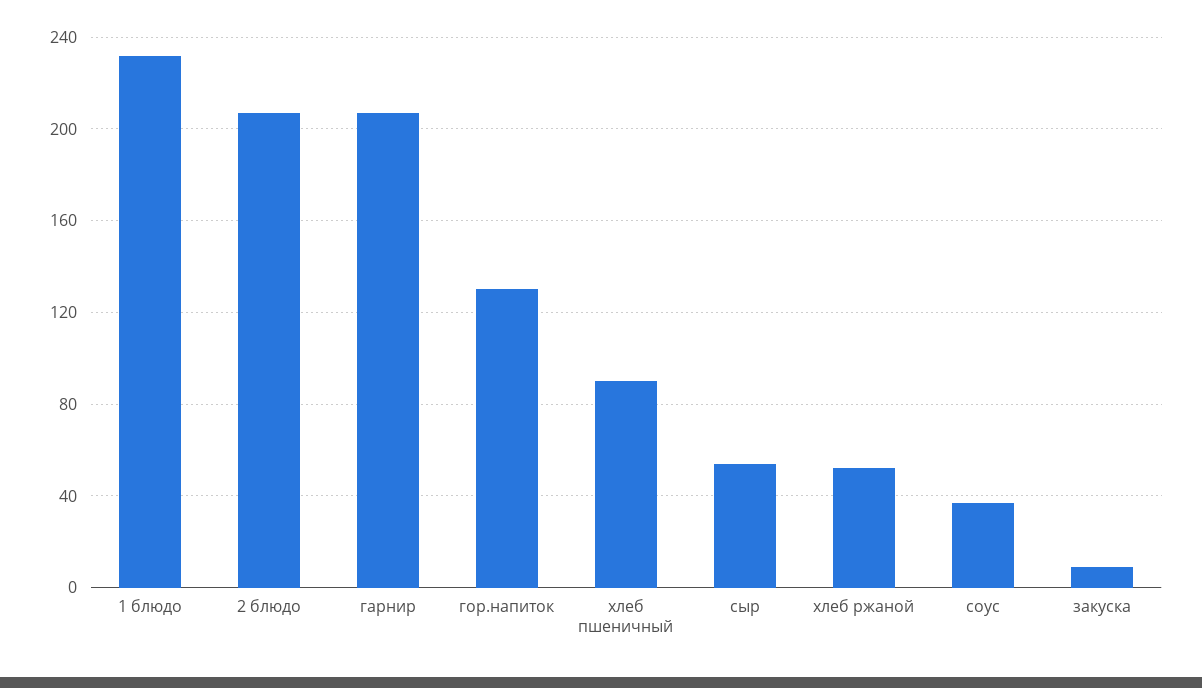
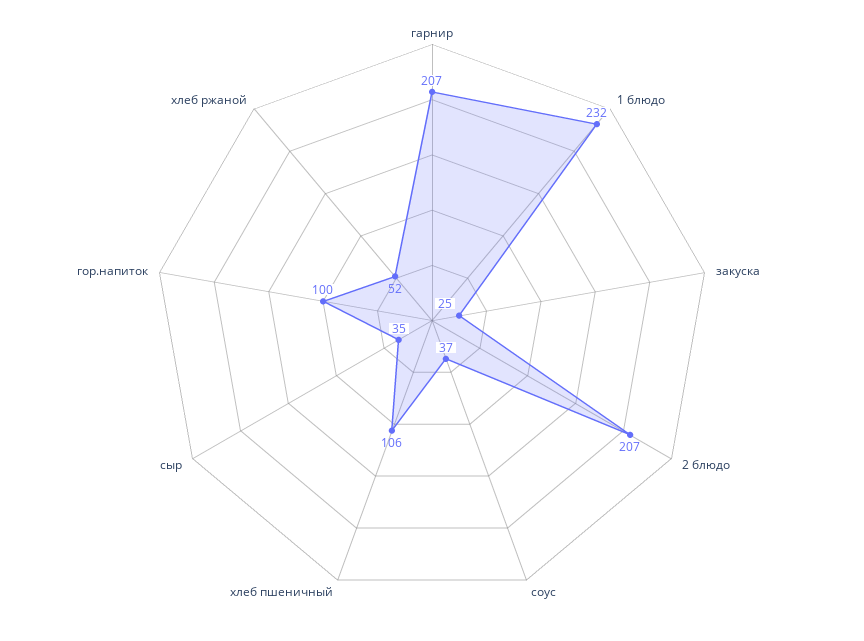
гор.напиток: 130 -> 100
хлеб пшеничный: 90 -> 106
сыр: 55 -> 35
закуска: 10 -> 25

